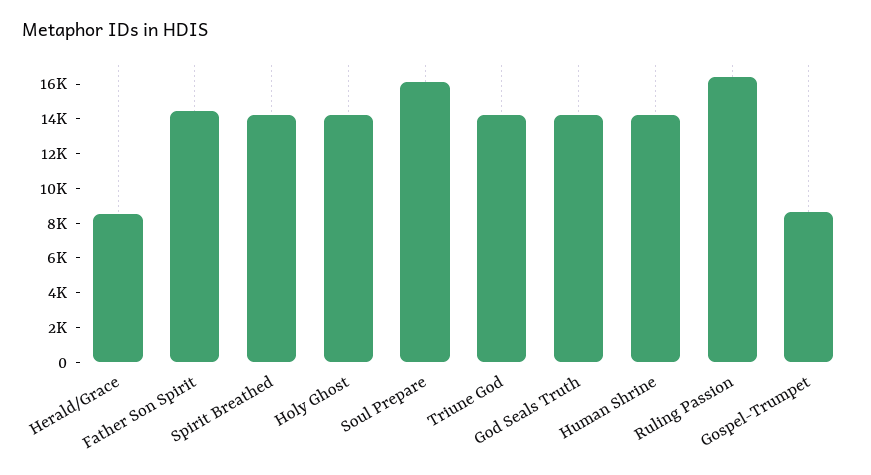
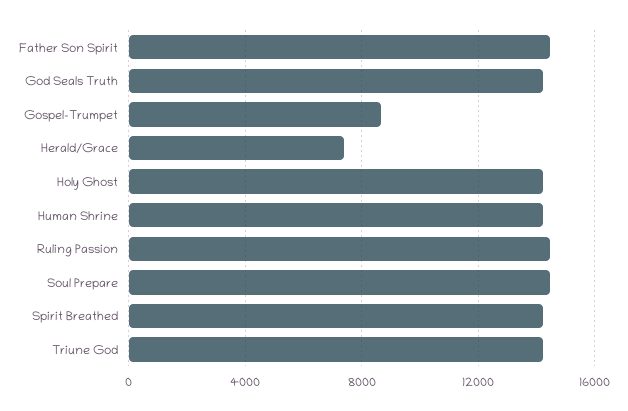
Herald/Grace: 8500 -> 7500
Soul Prepare: 16000 -> 14500
Ruling Passion: 16500 -> 14500

